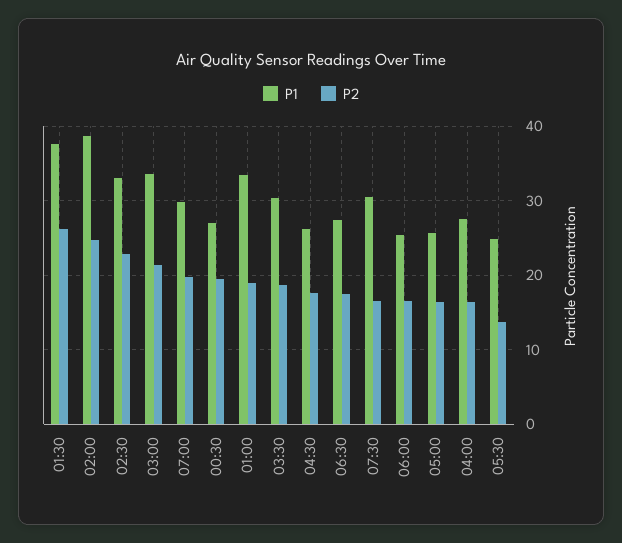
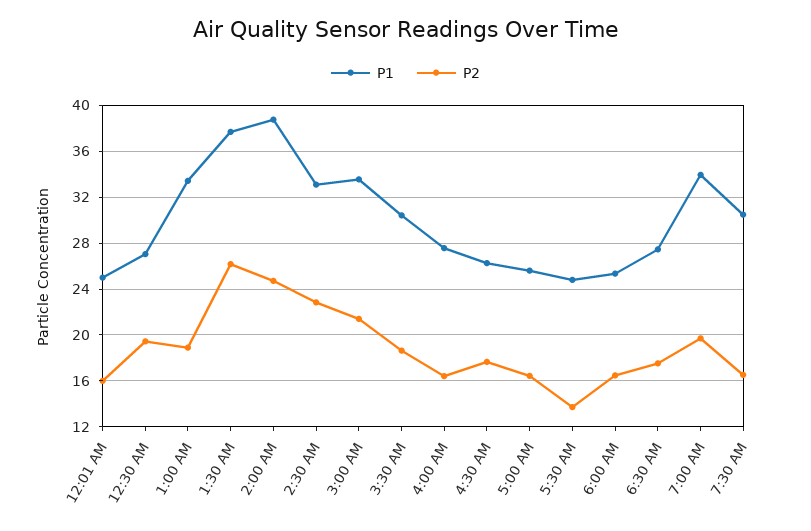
P1, 07:00: 30 -> 34
P1, 12:01 AM: none -> 25
P2, 12:01 AM: none -> 16

